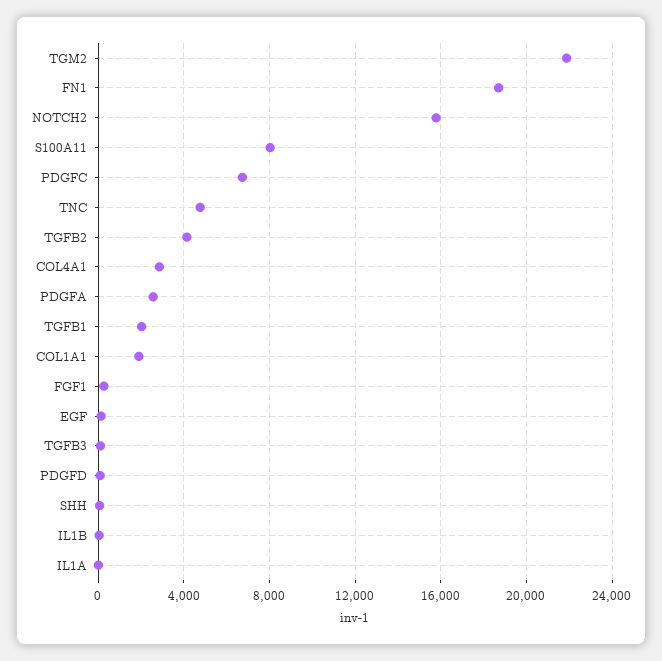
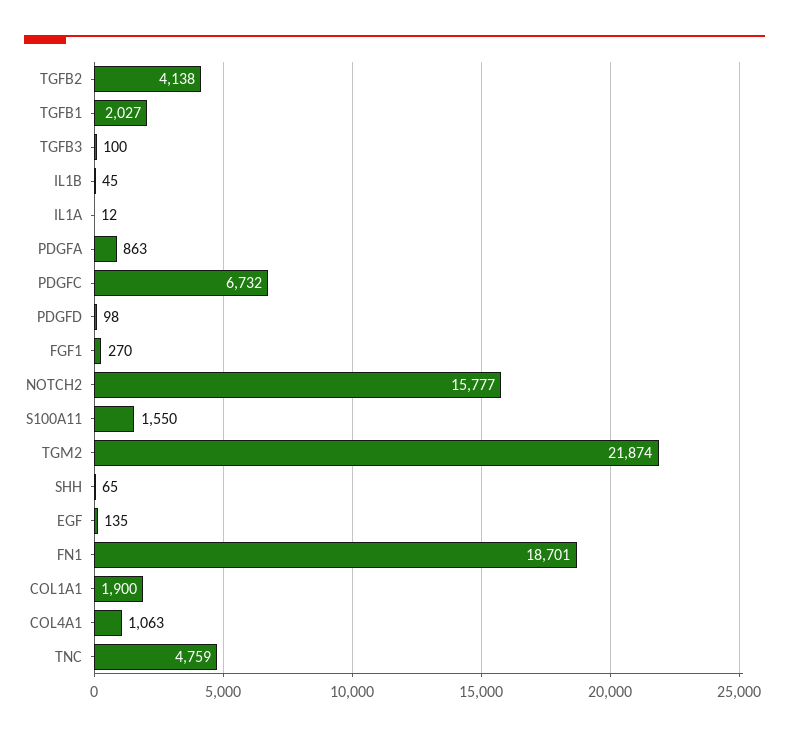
S100A11: 8000 -> 1550
COL4A1: 3000 -> 1063
PDGFA: 2500 -> 863

